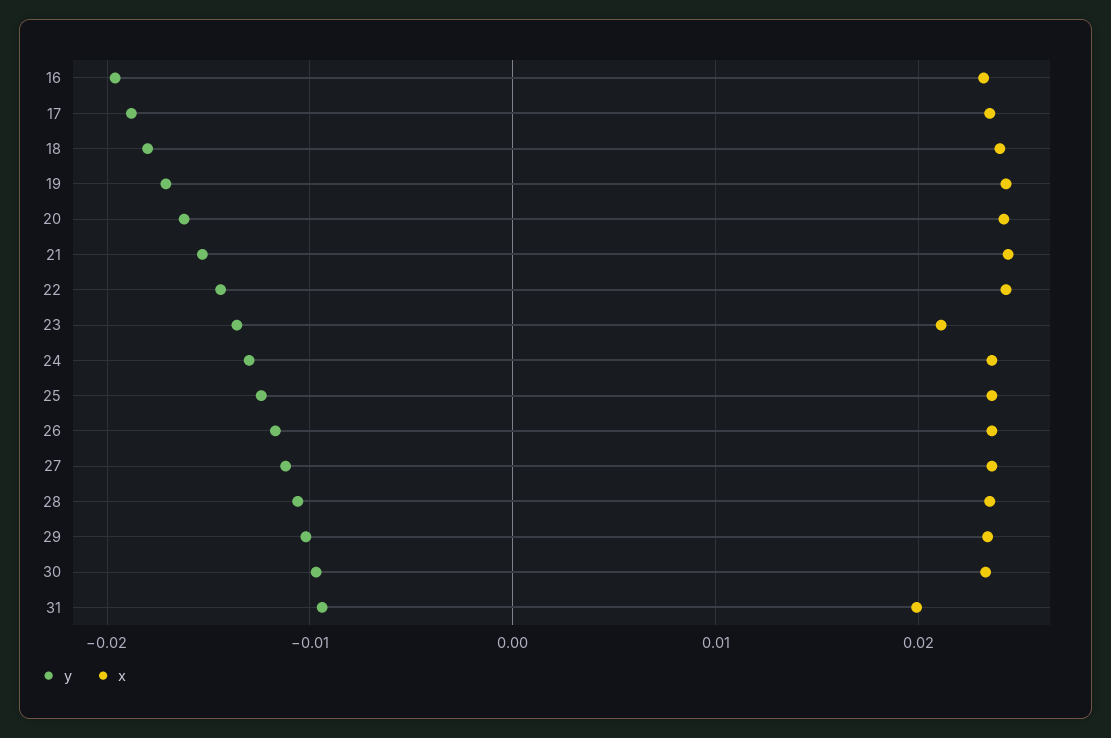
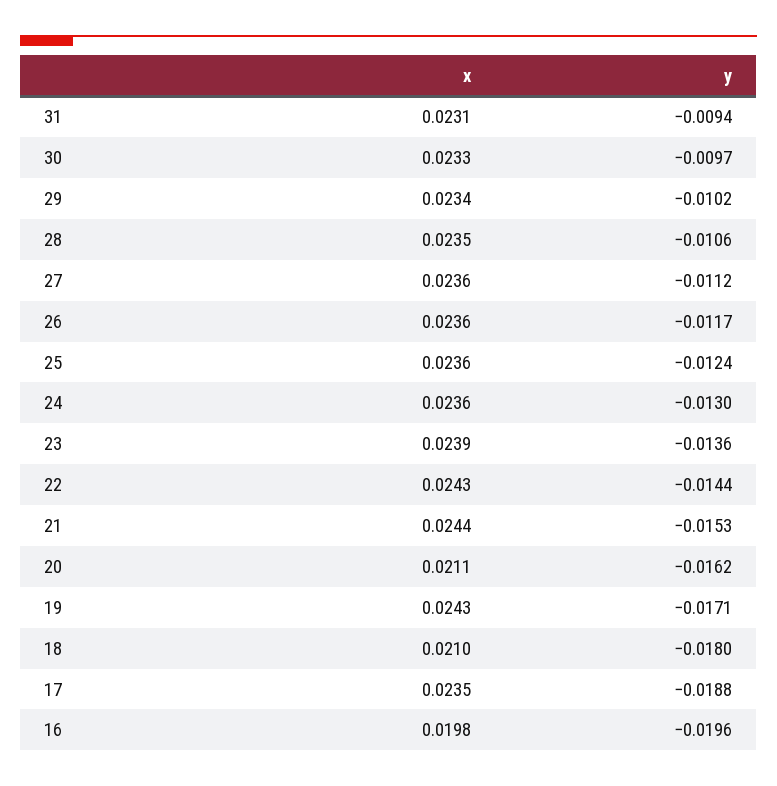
x, 16: 0.023 -> 0.0198
x, 18: 0.024 -> 0.021
x, 20: 0.024 -> 0.0211
x, 23: 0.021 -> 0.0239
x, 31: 0.02 -> 0.0231

